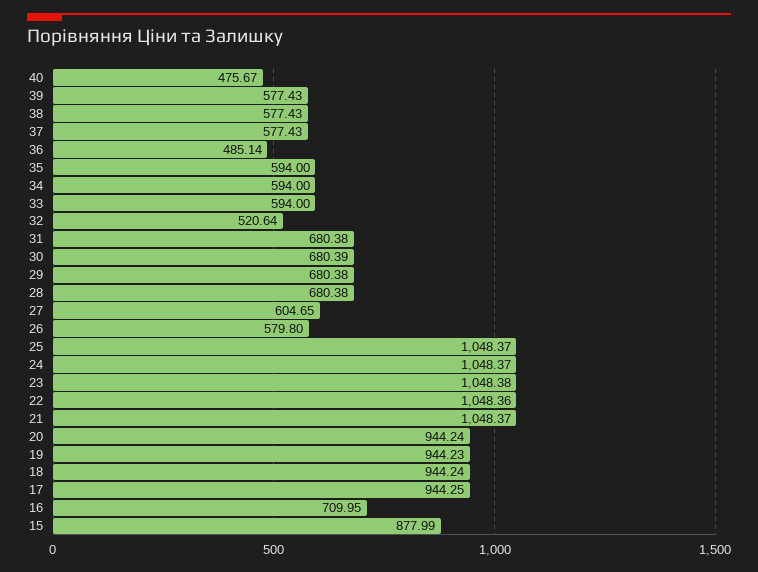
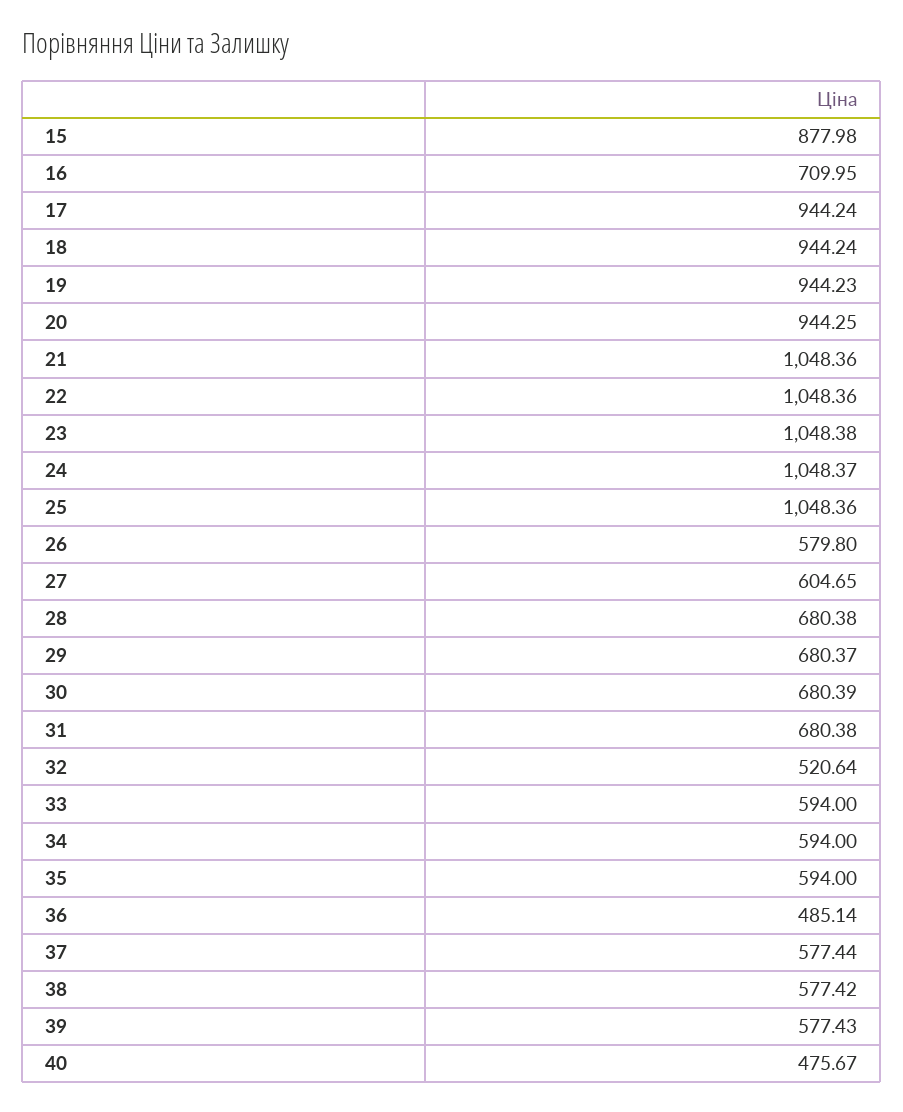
38: 577.43 -> 577.42
37: 577.43 -> 577.44
29: 680.38 -> 680.37
25: 1048.37 -> 1048.36
21: 1048.37 -> 1048.36
20: 944.24 -> 944.25
17: 944.25 -> 944.24
15: 877.99 -> 877.98

